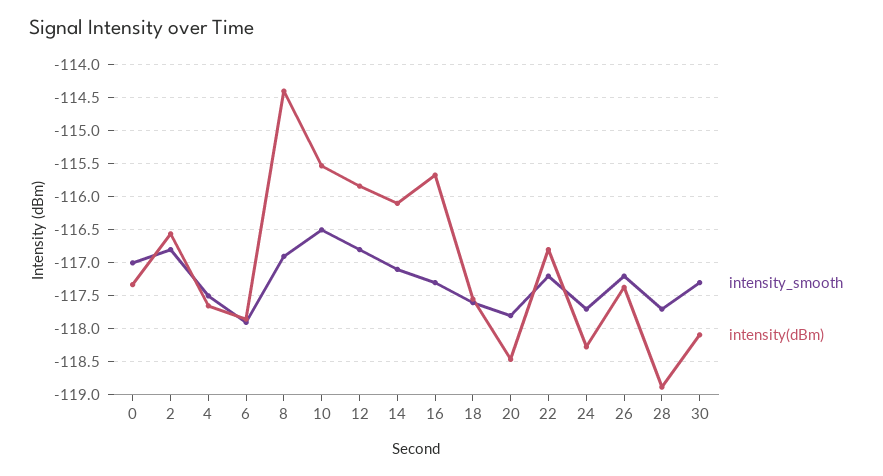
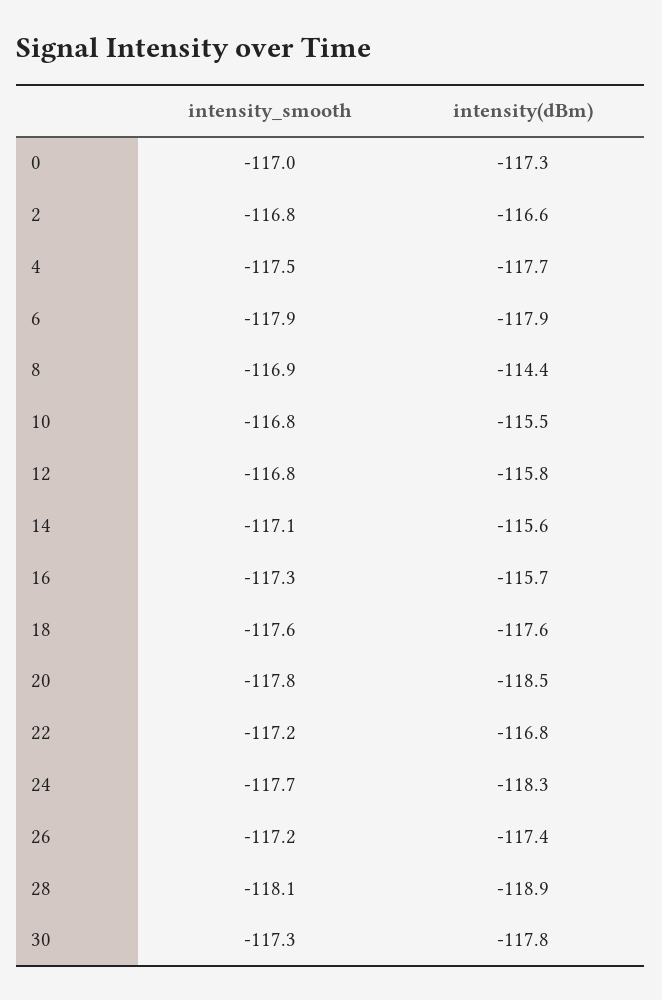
intensity_smooth, 10: -116.5 -> -116.8
intensity(dBm), 14: -116.1 -> -115.6
intensity_smooth, 28: -117.7 -> -118.1
intensity(dBm), 30: -118.1 -> -117.8

